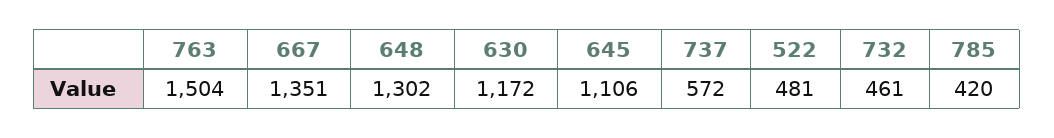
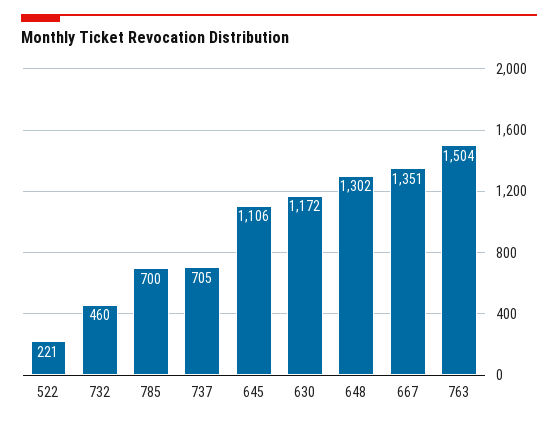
737: 572 -> 705
522: 481 -> 221
732: 461 -> 460
785: 420 -> 700

